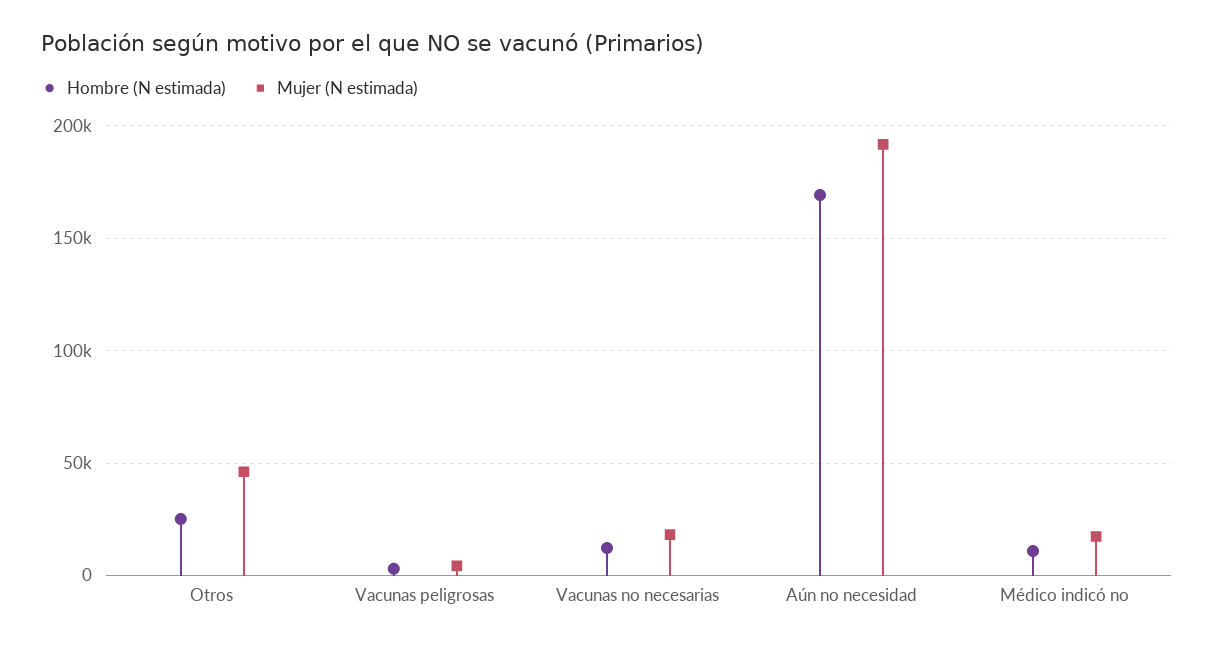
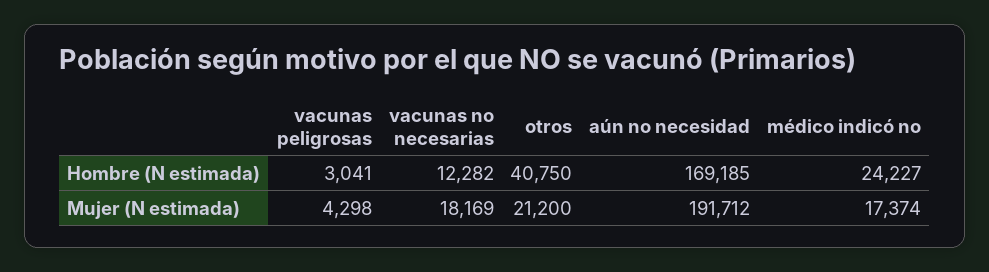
Hombre (N estimada), Otros: 25000 -> 40750
Mujer (N estimada), Otros: 45000 -> 21200
Hombre (N estimada), Médico indicó no: 10000 -> 24227

